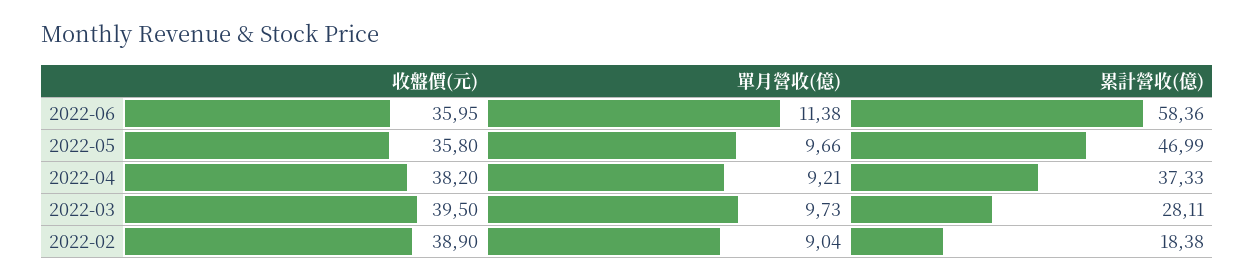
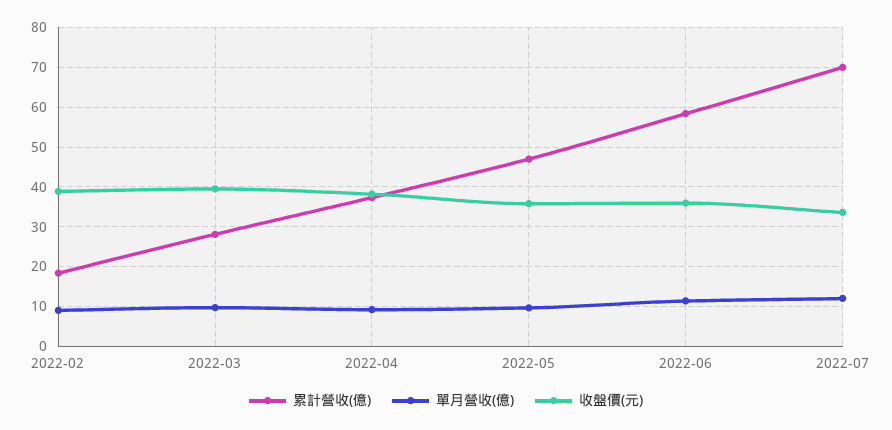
累計營收(億), 2022-07: none -> 70
單月營收(億), 2022-07: none -> 12
收盤價(元), 2022-07: none -> 34

